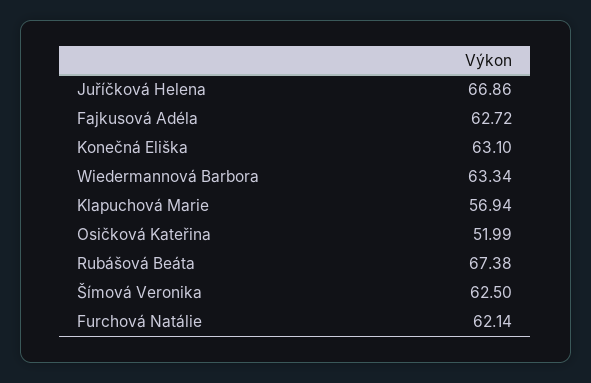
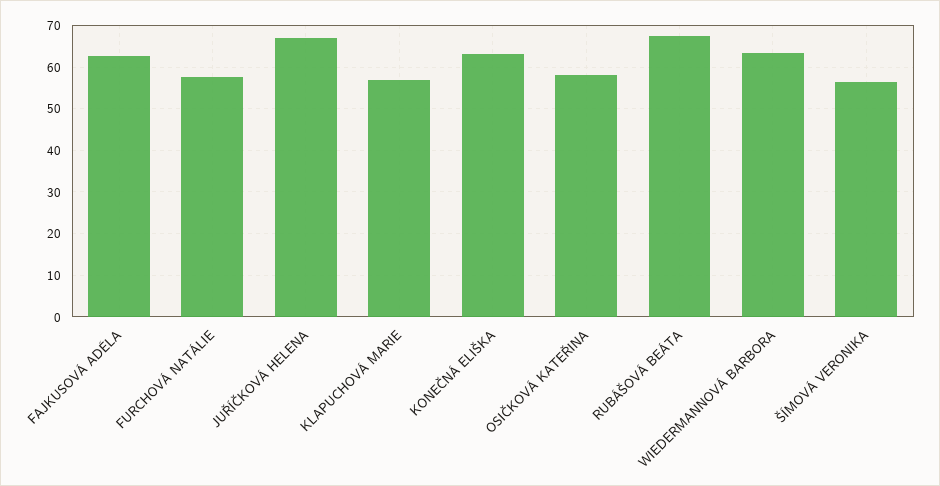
Osičková Kateřina: 51.99 -> 58
Šímová Veronika: 62.5 -> 56
Furchová Natálie: 62.14 -> 58

